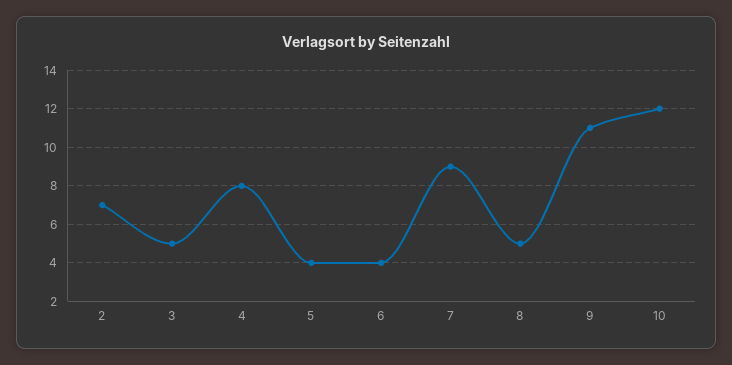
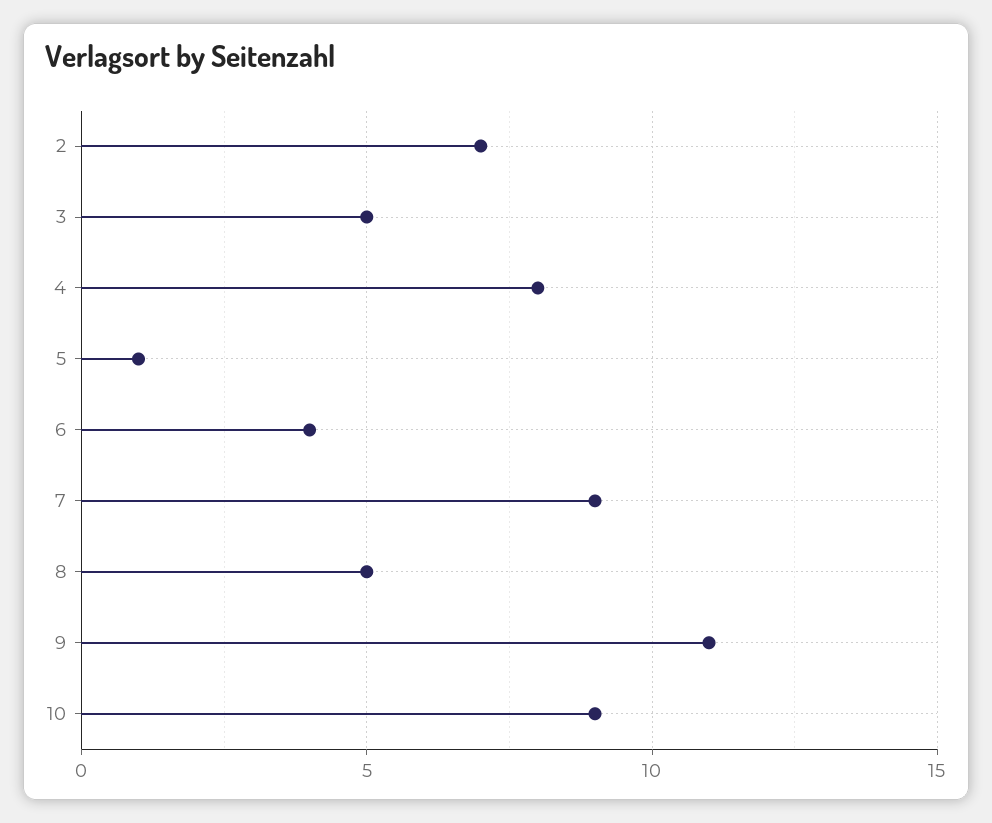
5: 4 -> 1
10: 12 -> 9

